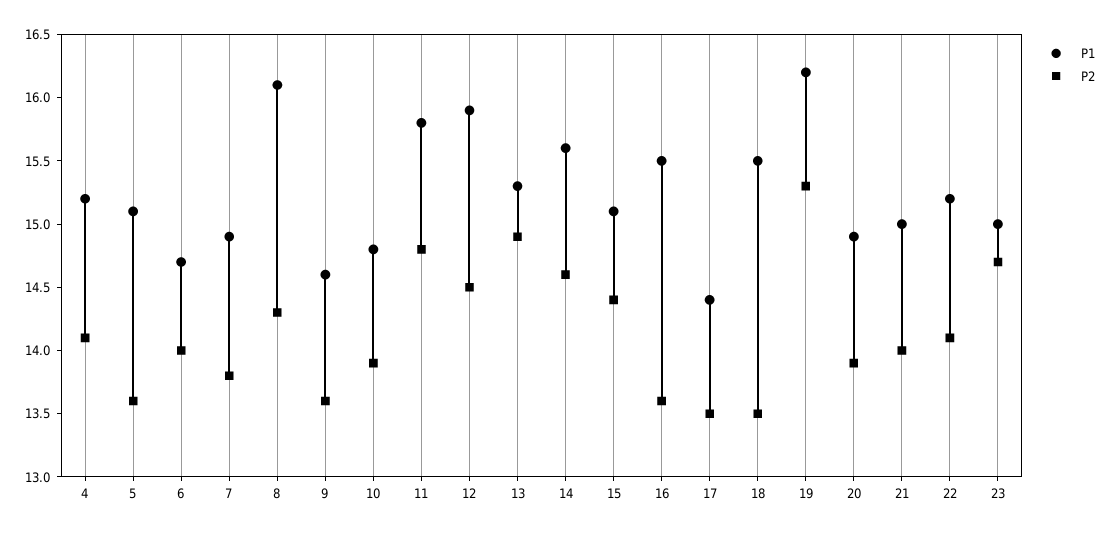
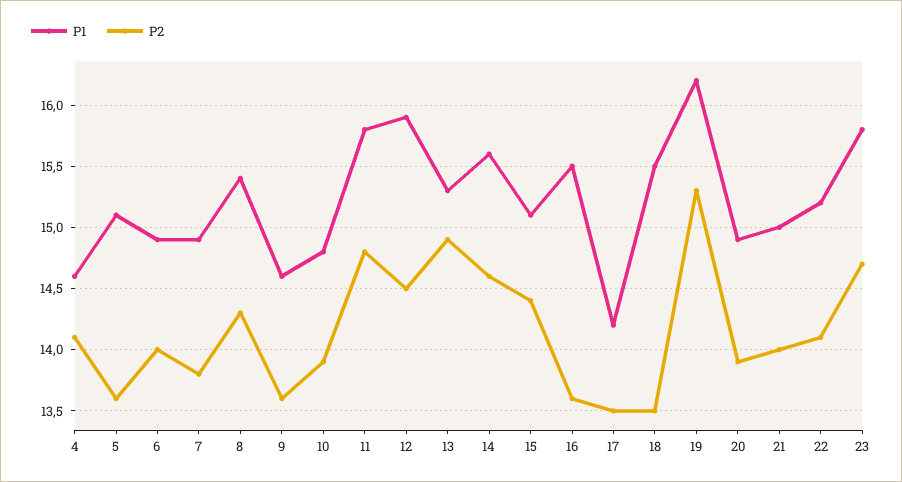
P1, 4: 15.2 -> 14.6
P1, 6: 14.7 -> 14.9
P1, 8: 16.1 -> 15.4
P1, 17: 14.4 -> 14.2
P1, 23: 15 -> 15.8

